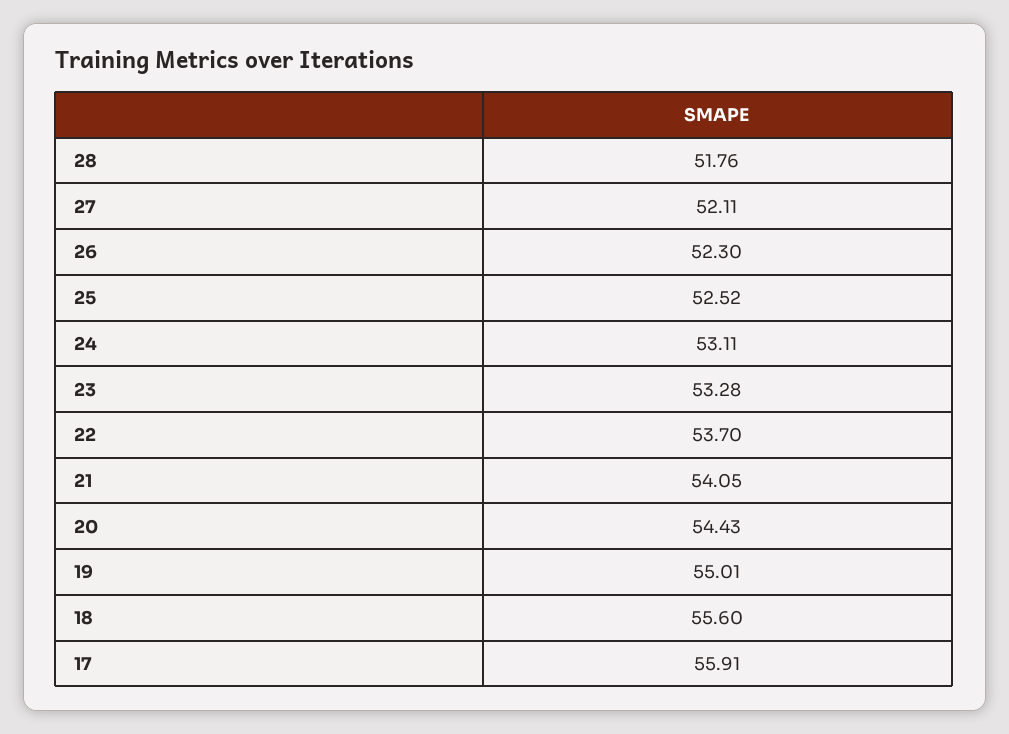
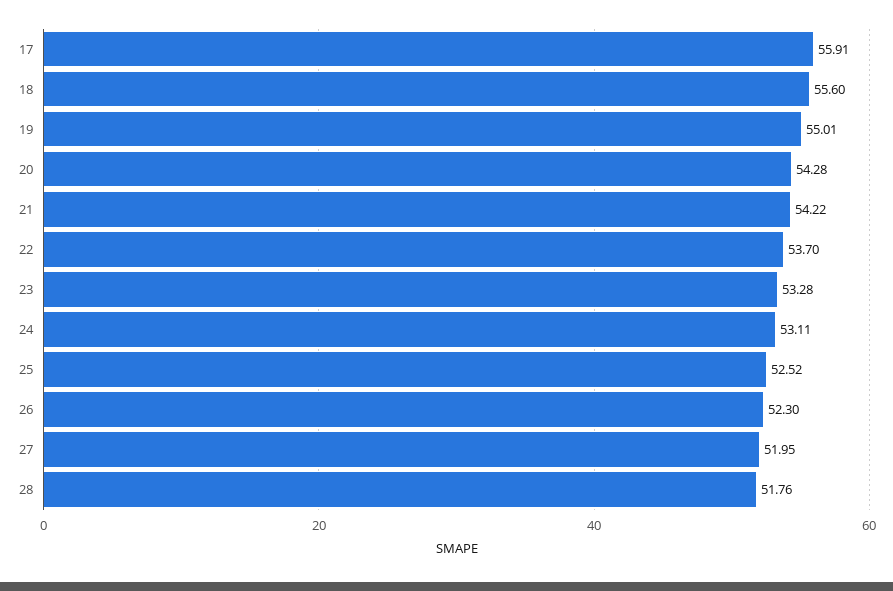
27: 52.11 -> 51.95
21: 54.05 -> 54.22
20: 54.43 -> 54.28

